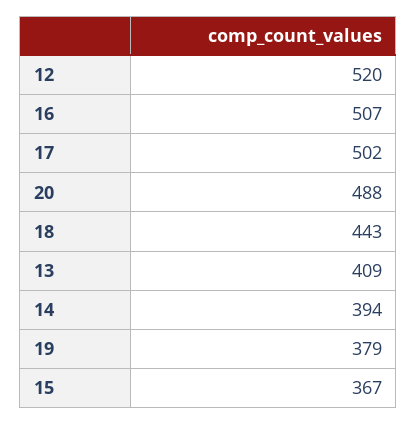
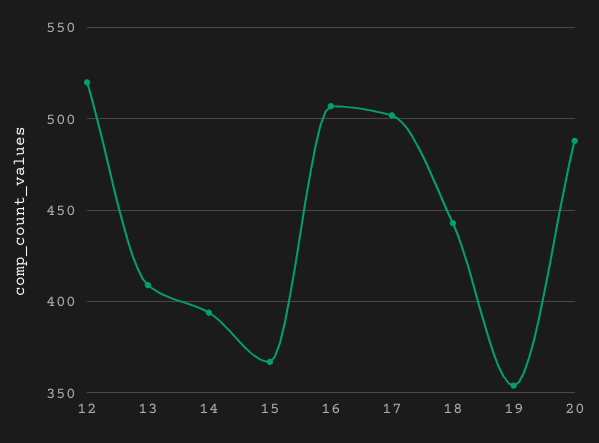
19: 379 -> 355

